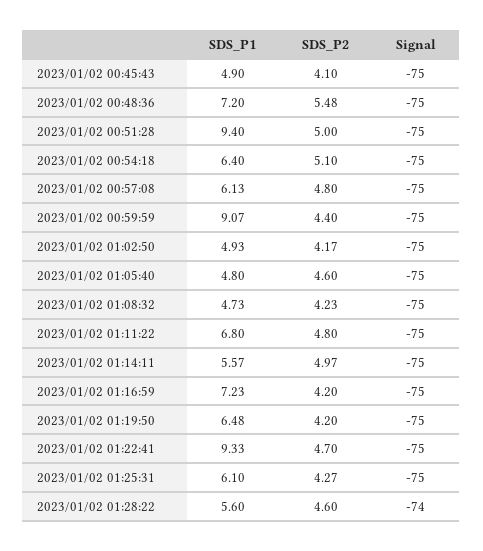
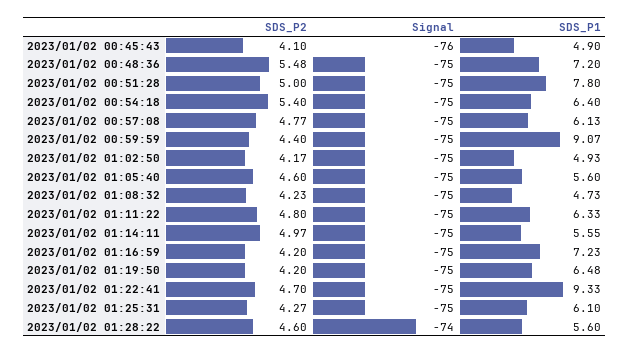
Signal, 2023/01/02 00:45:43: -75 -> -76
SDS_P1, 2023/01/02 00:51:28: 9.4 -> 7.8
SDS_P2, 2023/01/02 00:54:18: 5.1 -> 5.4
SDS_P2, 2023/01/02 00:57:08: 4.8 -> 4.77
SDS_P1, 2023/01/02 01:05:40: 4.8 -> 5.6
SDS_P1, 2023/01/02 01:11:22: 6.8 -> 6.33
SDS_P1, 2023/01/02 01:14:11: 5.57 -> 5.55

